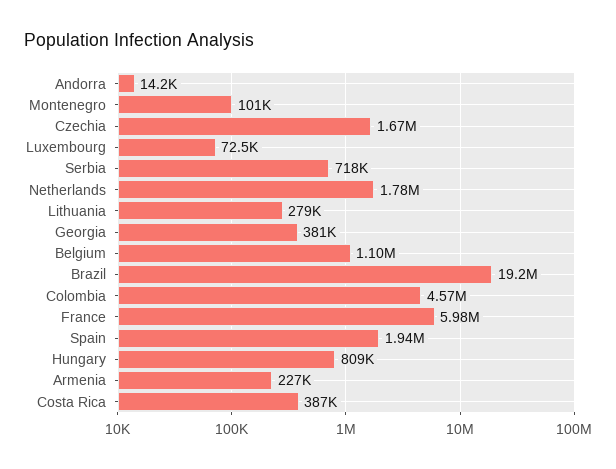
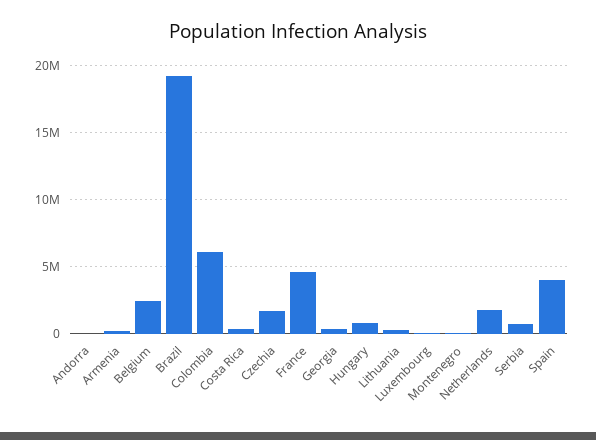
Belgium: 1100000 -> 2500000
Colombia: 4570000 -> 6000000
France: 5980000 -> 4500000
Spain: 1940000 -> 4000000

